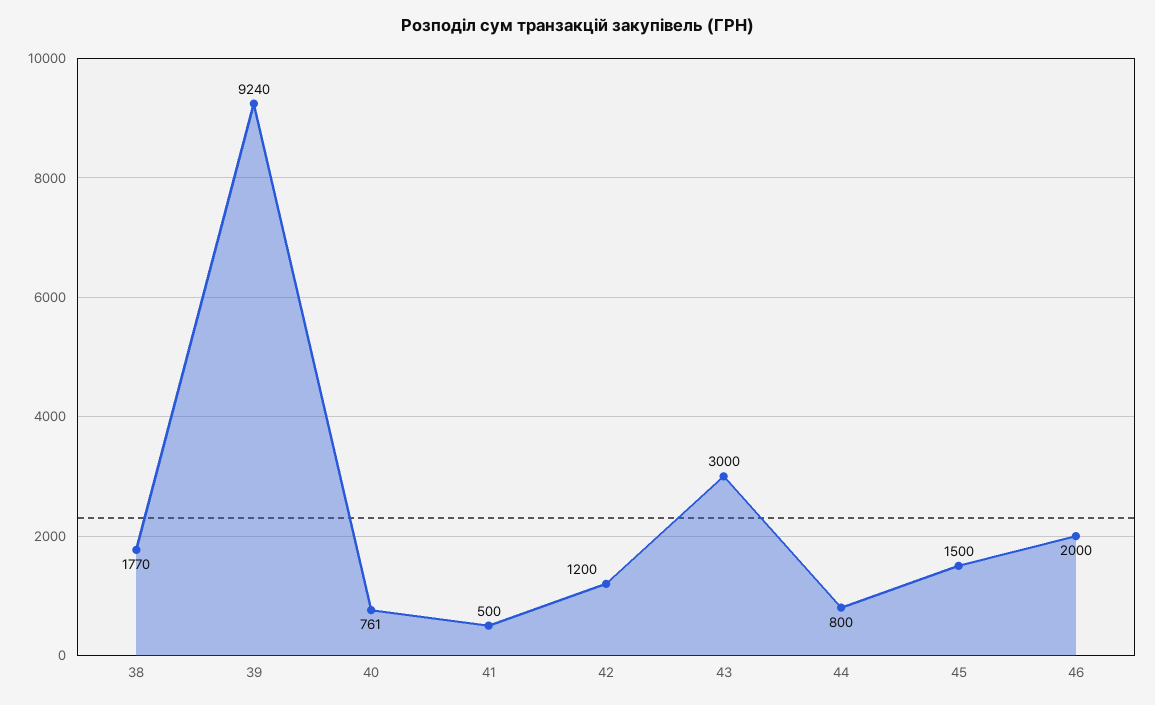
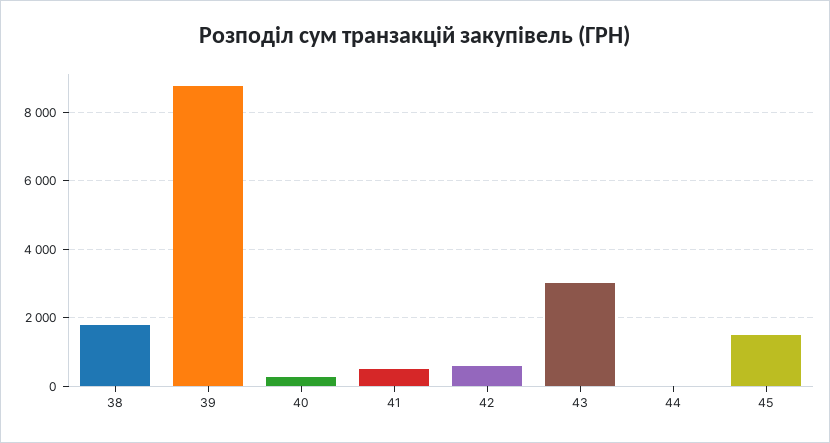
39: 9240 -> 8800
40: 761 -> 200
42: 1200 -> 600
44: 800 -> 0
46: 2000 -> none

